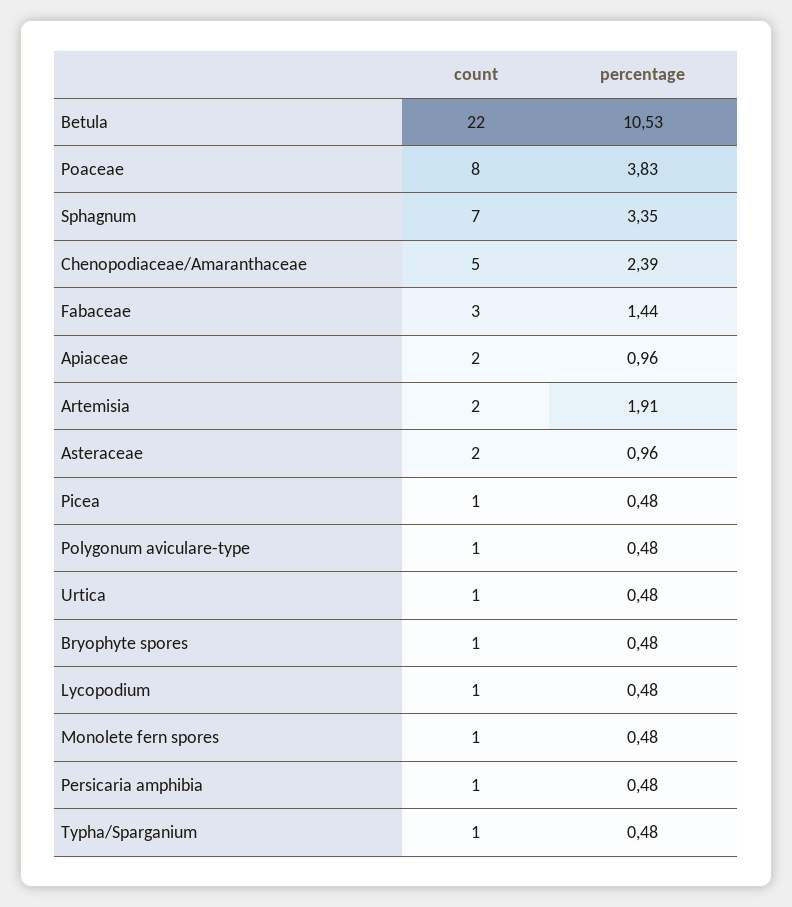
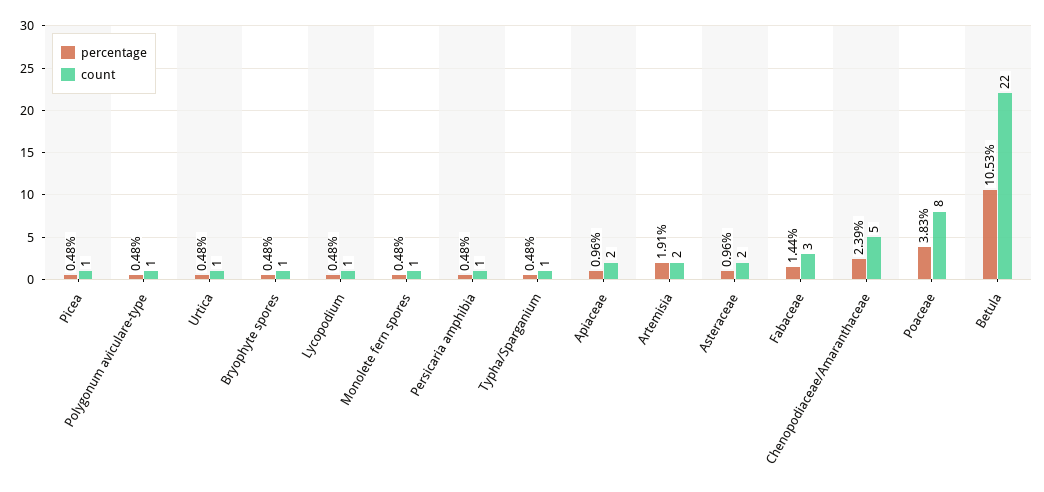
count, Sphagnum: 7 -> none
percentage, Sphagnum: 3.35 -> none

